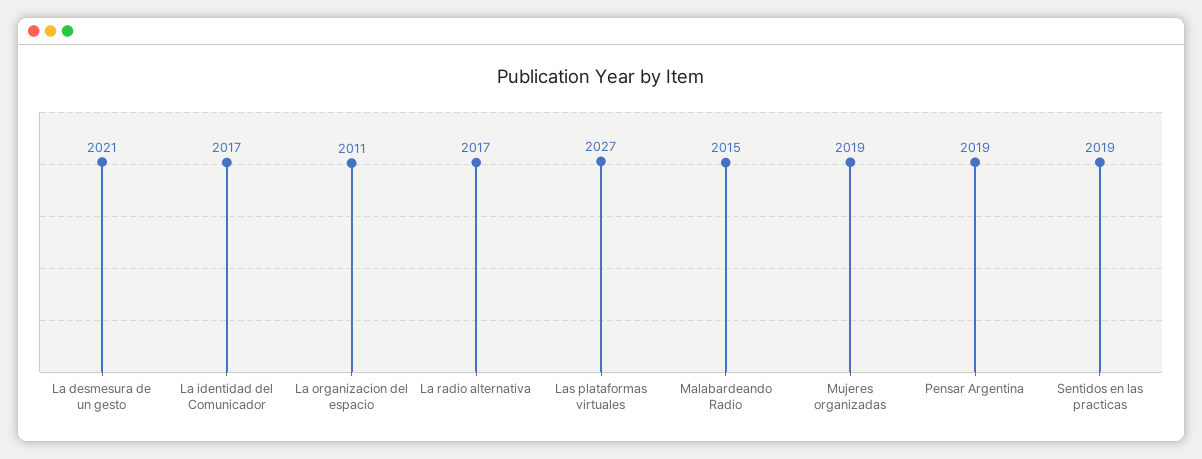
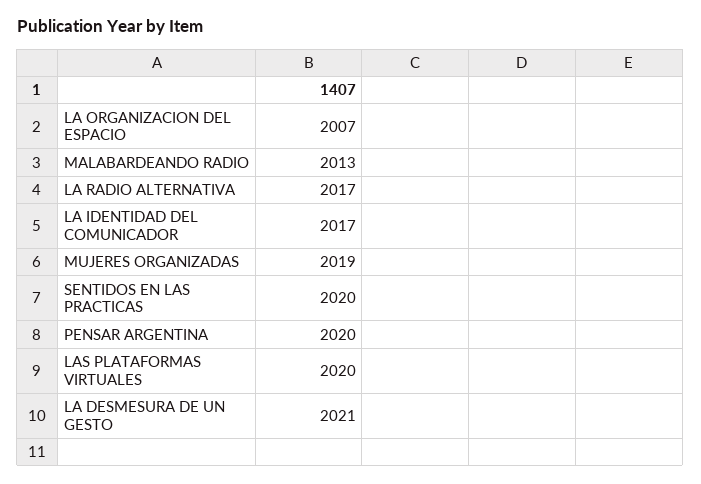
La organizacion del espacio: 2011 -> 2007
Las plataformas virtuales: 2027 -> 2020
Malabardeando Radio: 2015 -> 2013
Pensar Argentina: 2019 -> 2020
Sentidos en las practicas: 2019 -> 2020

